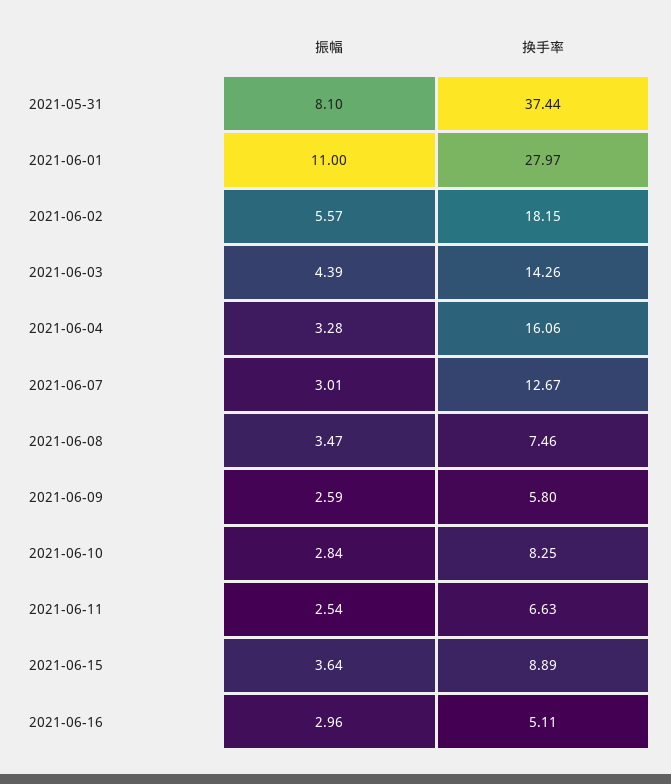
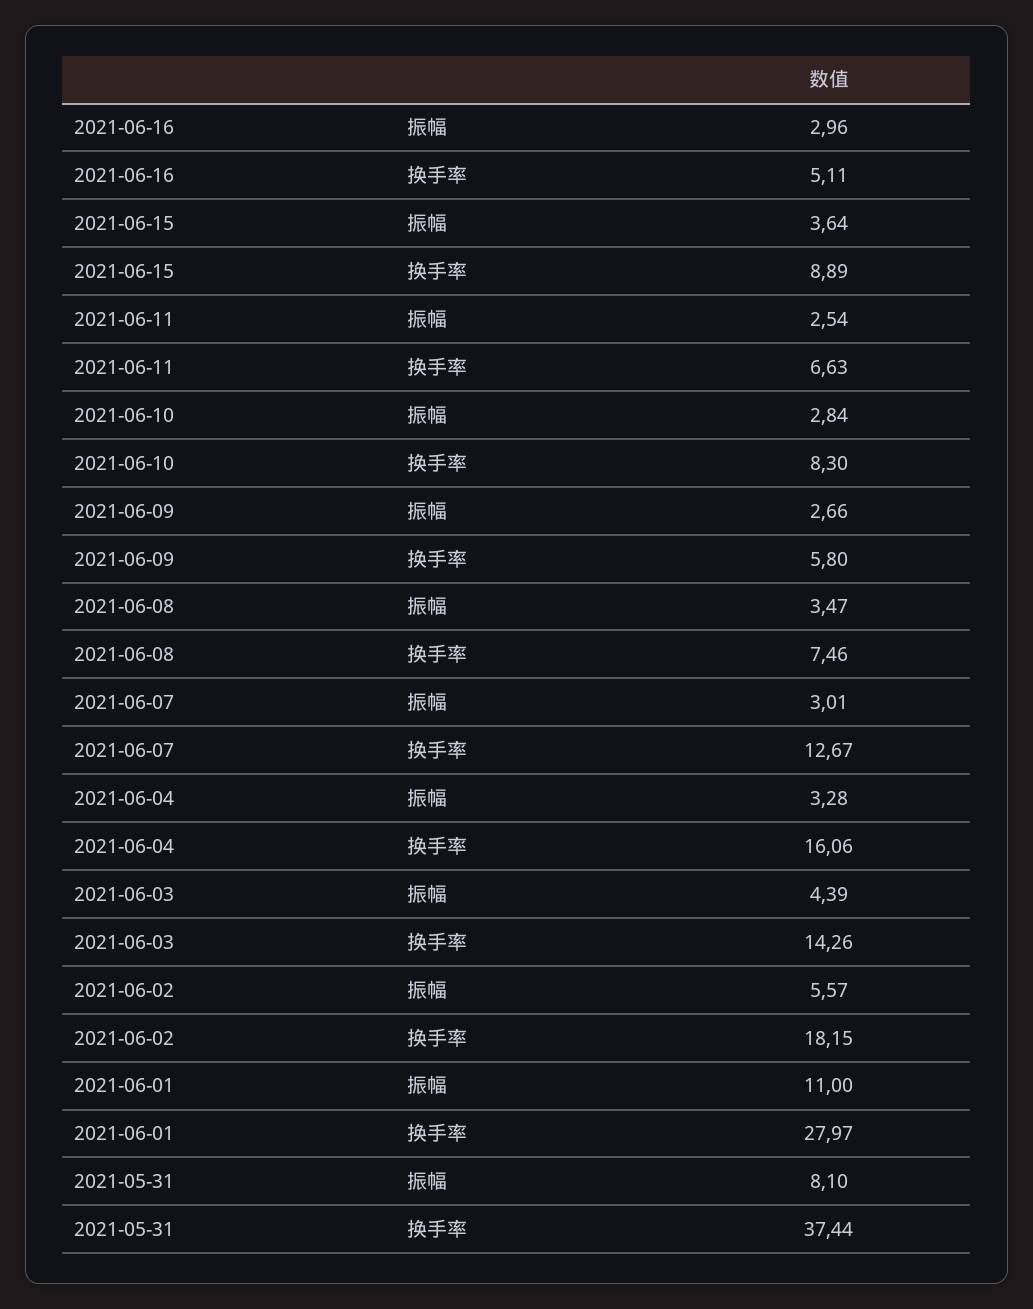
振幅, 2021-06-09: 2.59 -> 2.66
换手率, 2021-06-10: 8.25 -> 8.3

